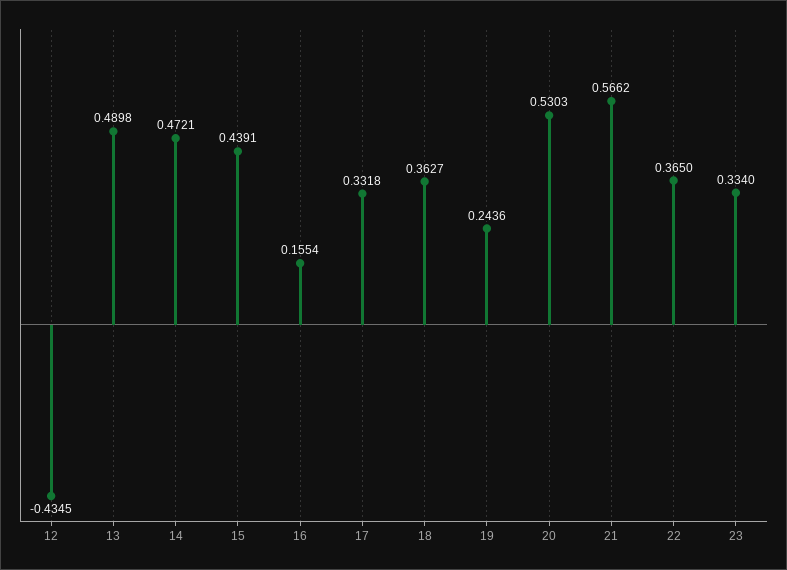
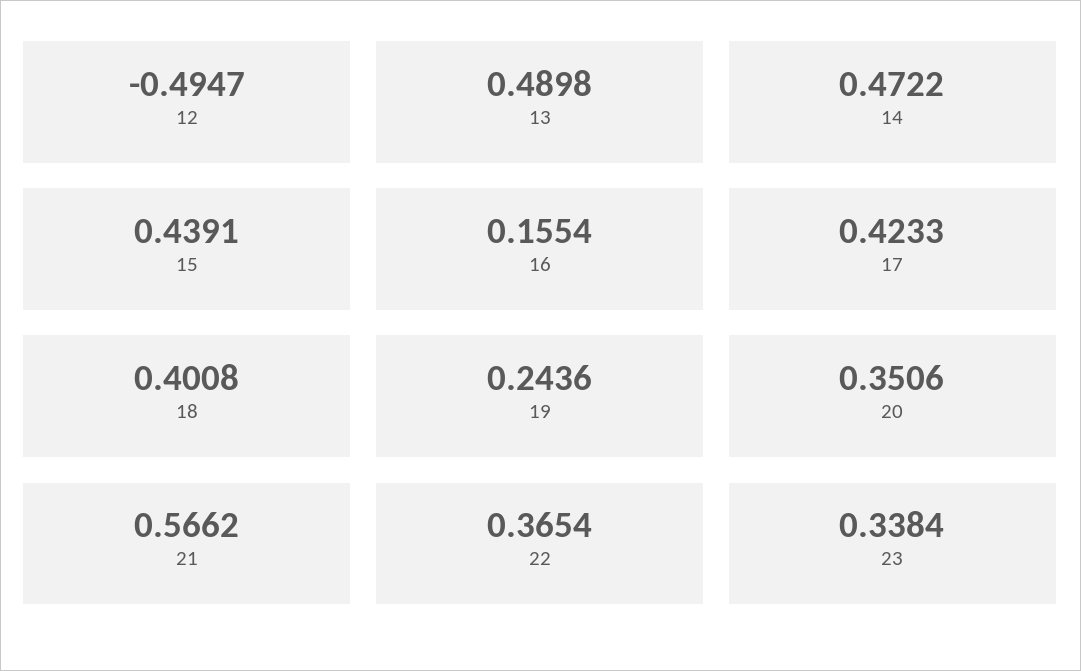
12: -0.4345 -> -0.4947
14: 0.4721 -> 0.4722
17: 0.3318 -> 0.4233
18: 0.3627 -> 0.4008
20: 0.5303 -> 0.3506
22: 0.365 -> 0.3654
23: 0.334 -> 0.3384

